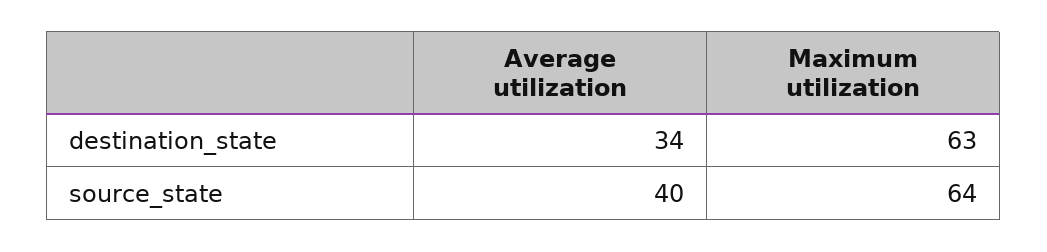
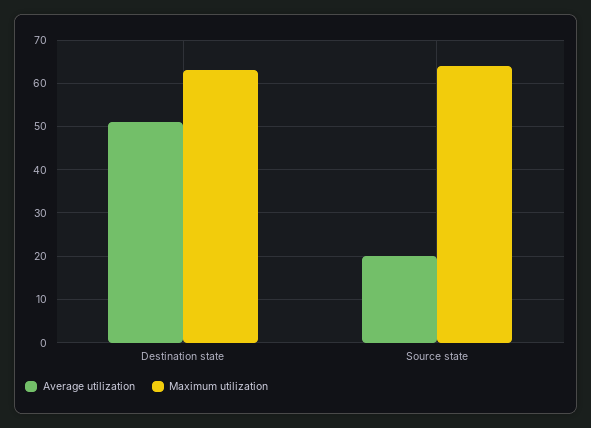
Average utilization, destination_state: 34 -> 50
Average utilization, source_state: 40 -> 20

